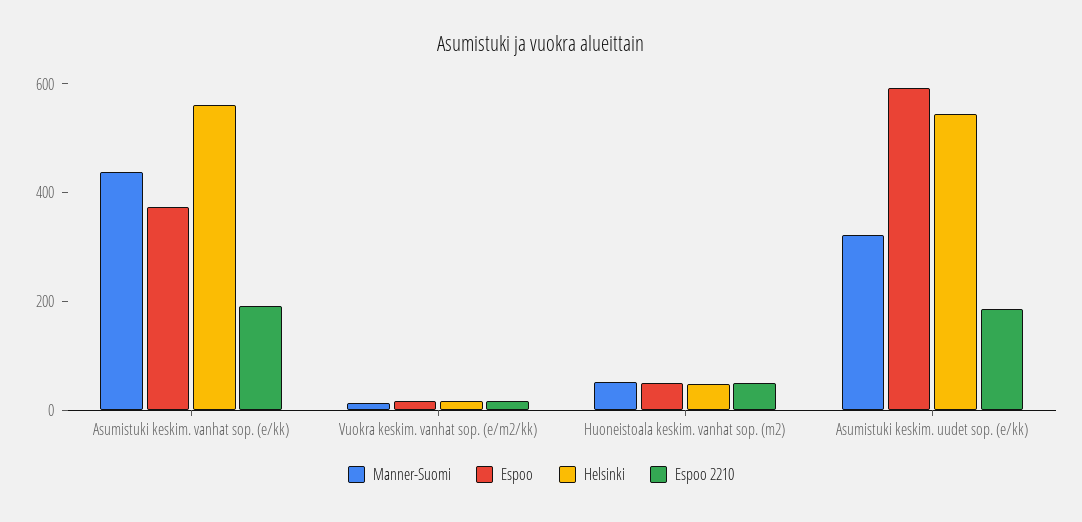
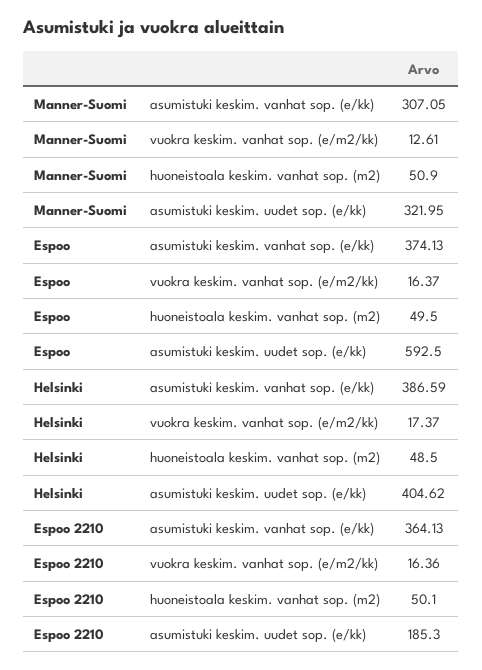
Manner-Suomi, Asumistuki keskim. vanhat sop. (e/kk): 450 -> 307.05
Helsinki, Asumistuki keskim. vanhat sop. (e/kk): 550 -> 386.59
Espoo 2210, Asumistuki keskim. vanhat sop. (e/kk): 200 -> 364.13
Helsinki, Asumistuki keskim. uudet sop. (e/kk): 550 -> 404.62

